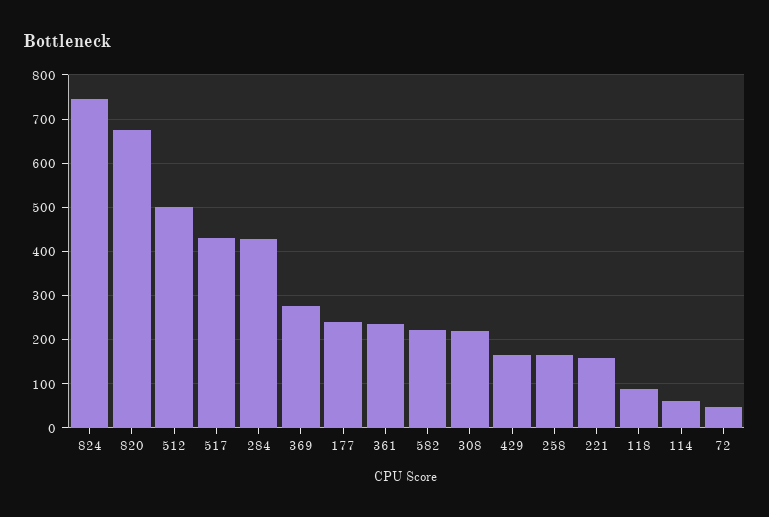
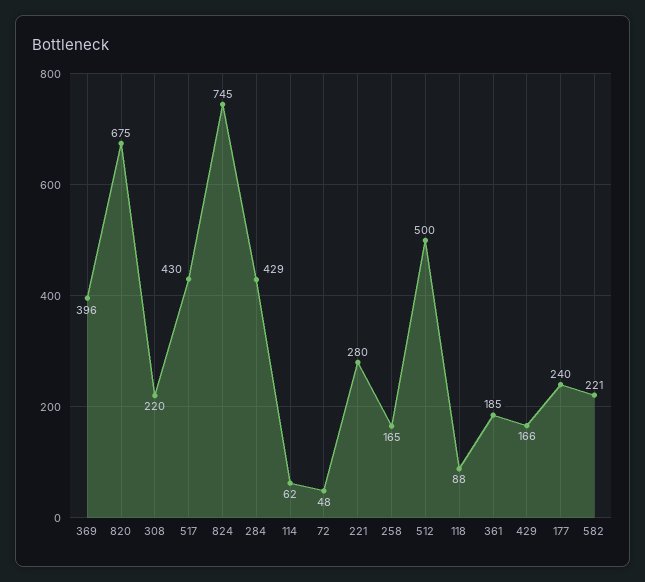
369: 280 -> 396
361: 240 -> 185
221: 160 -> 280

